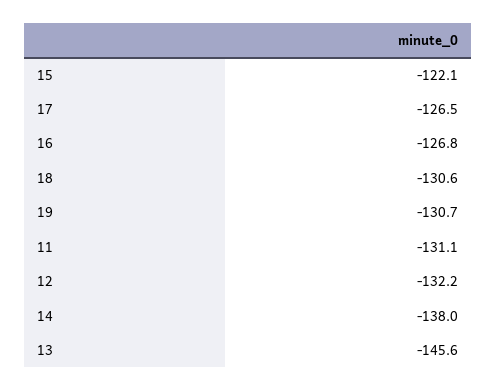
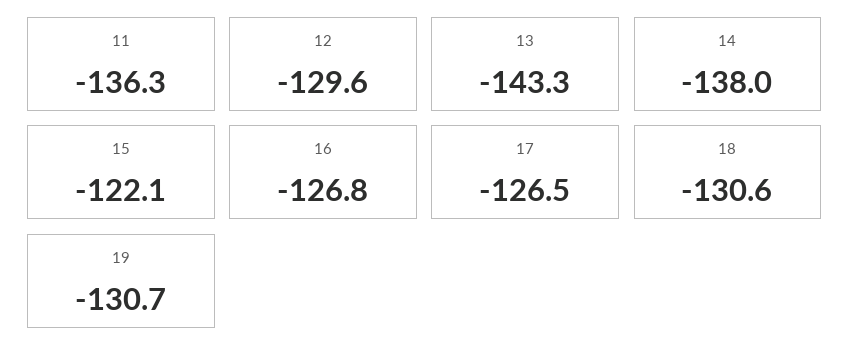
11: -131.1 -> -136.3
12: -132.2 -> -129.6
13: -145.6 -> -143.3

